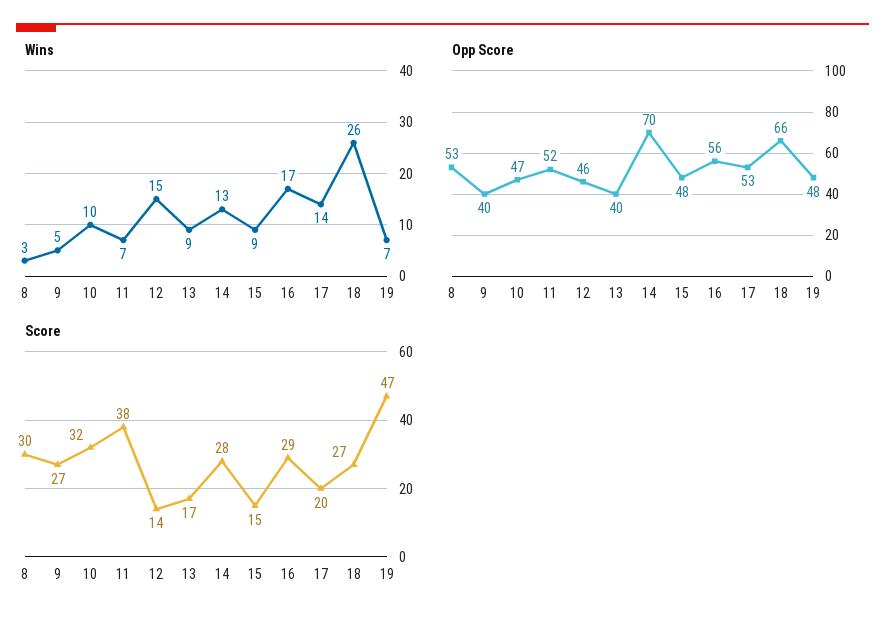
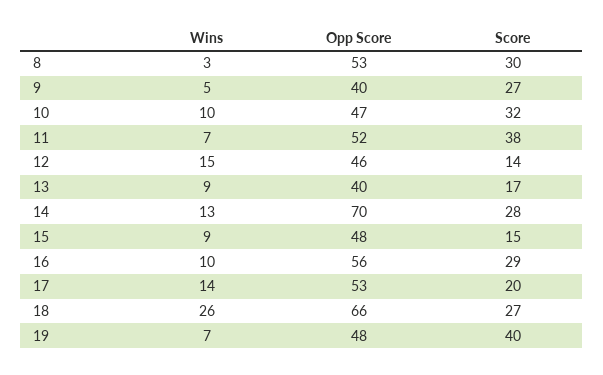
Wins, 16: 17 -> 10
Score, 19: 47 -> 40

